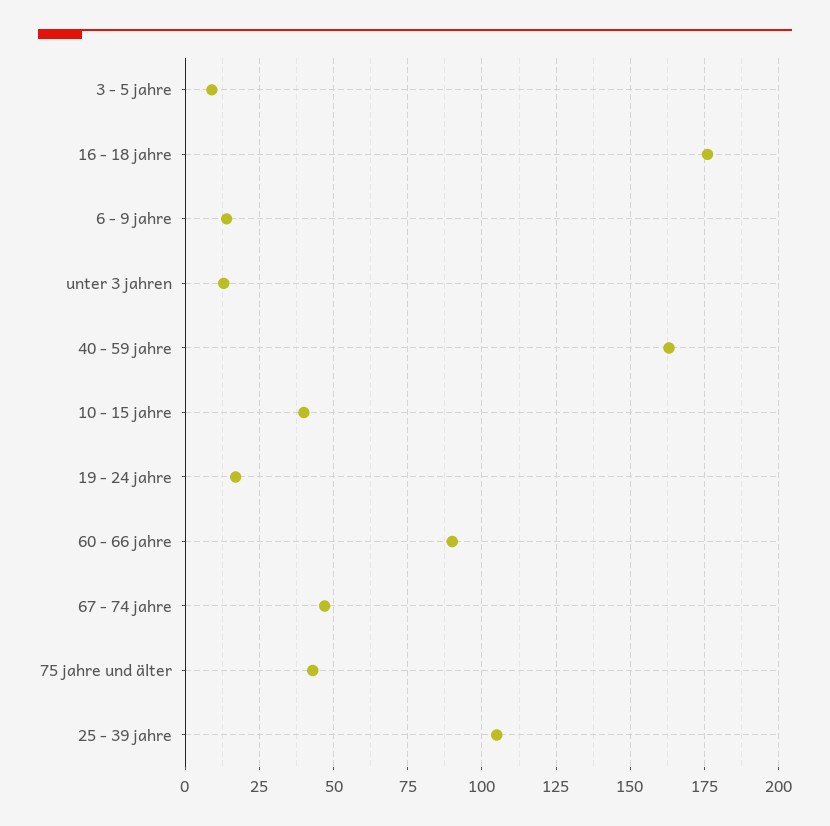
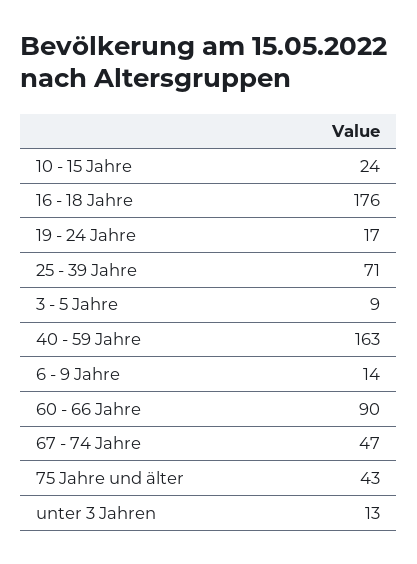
10 - 15 jahre: 40 -> 24
25 - 39 jahre: 105 -> 71

